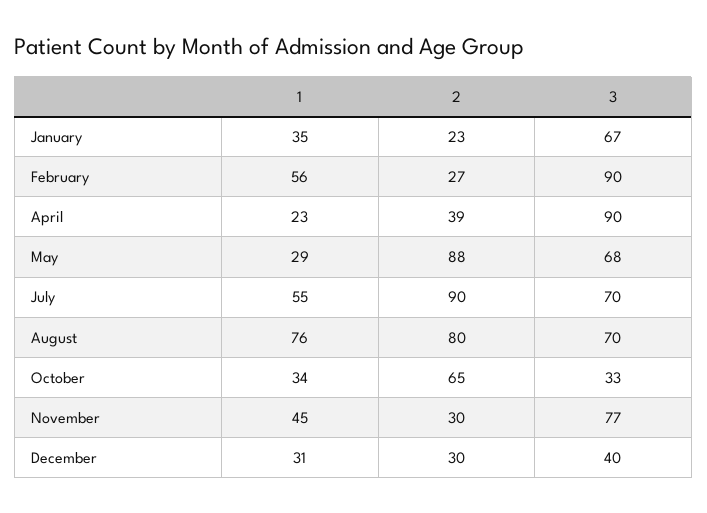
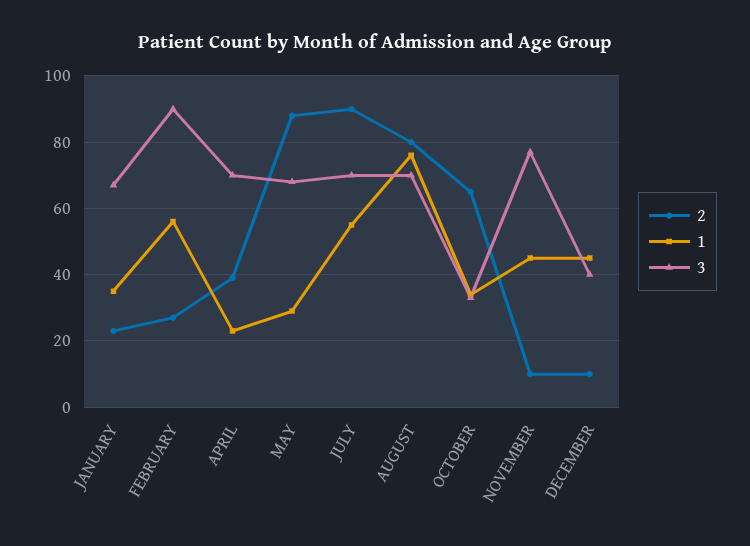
3, April: 90 -> 70
2, November: 30 -> 10
1, December: 31 -> 45
2, December: 30 -> 10

